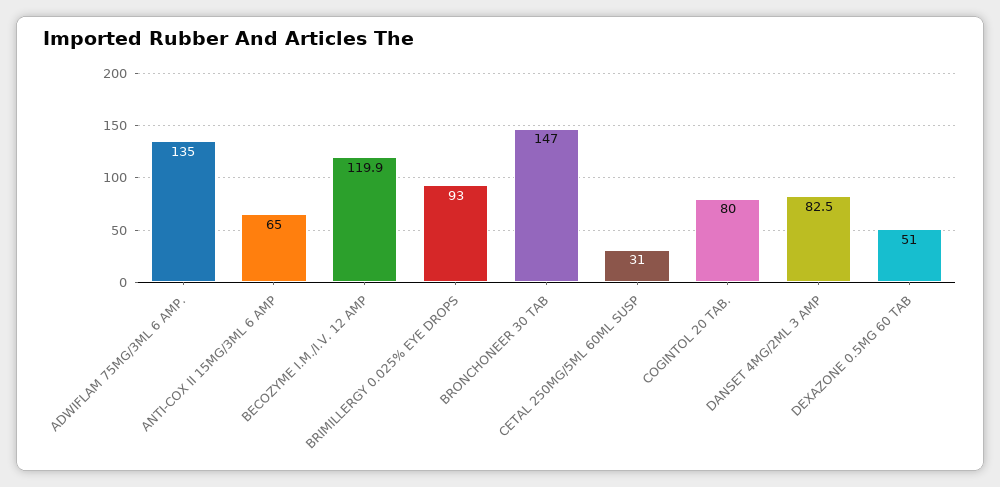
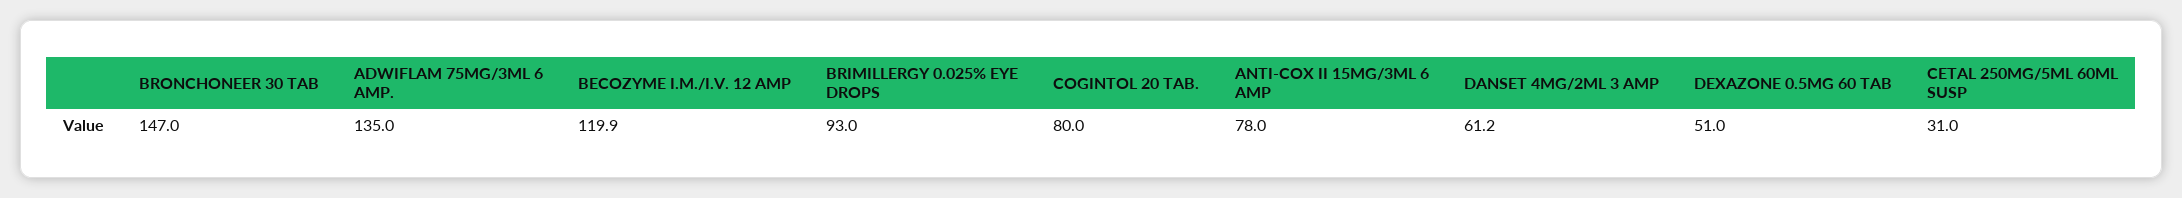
ANTI-COX II 15MG/3ML 6 AMP: 65 -> 78
DANSET 4MG/2ML 3 AMP: 82.5 -> 61.2

